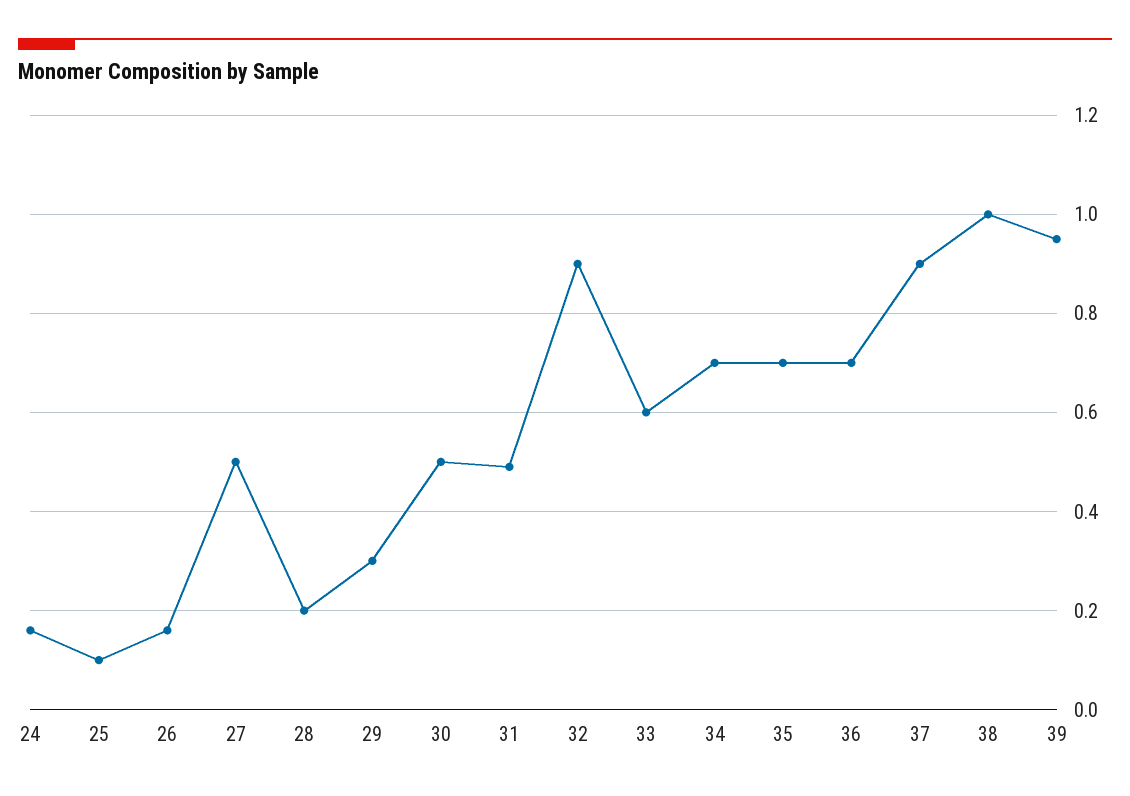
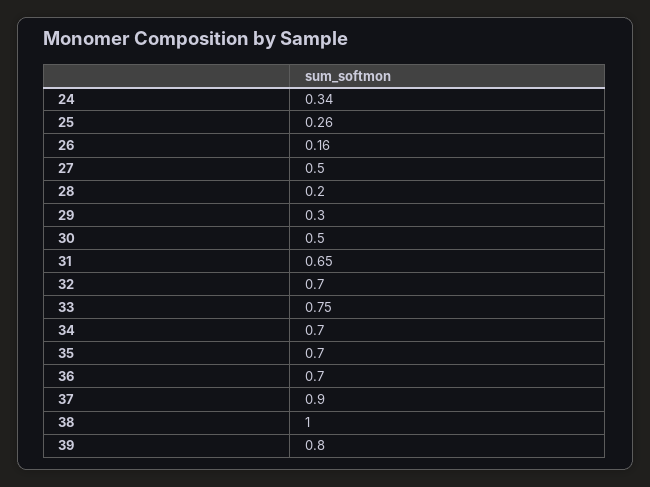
24: 0.15 -> 0.34
25: 0.1 -> 0.26
31: 0.5 -> 0.65
32: 0.9 -> 0.7
33: 0.6 -> 0.75
39: 0.95 -> 0.8

